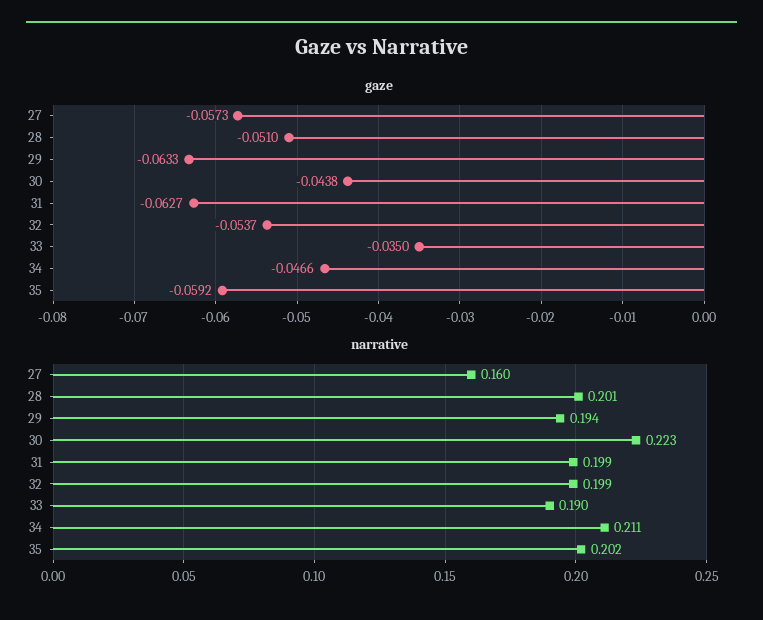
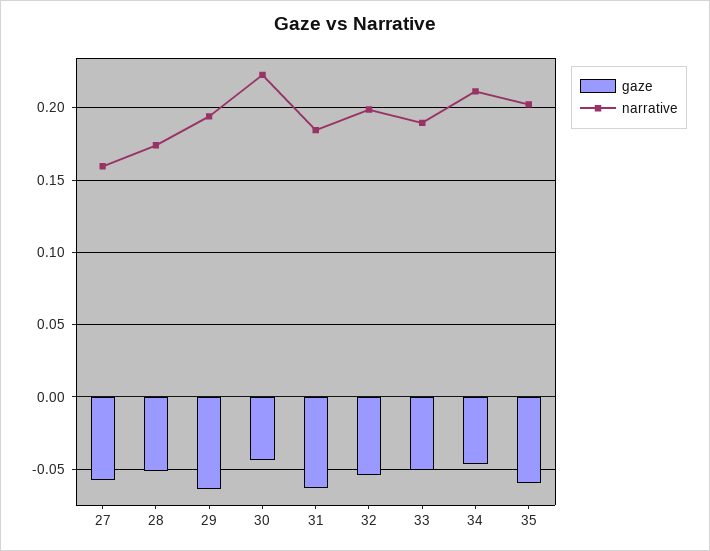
gaze, 33: -0.035 -> -0.05
narrative, 28: 0.201 -> 0.175
narrative, 31: 0.199 -> 0.185

